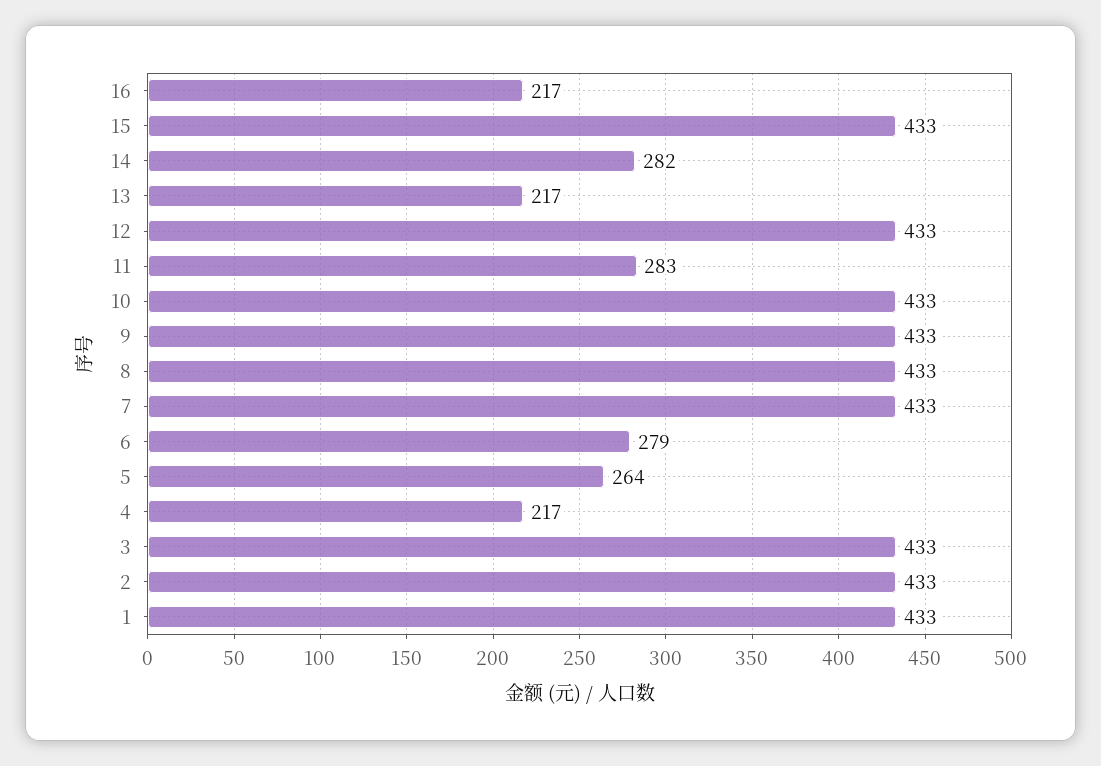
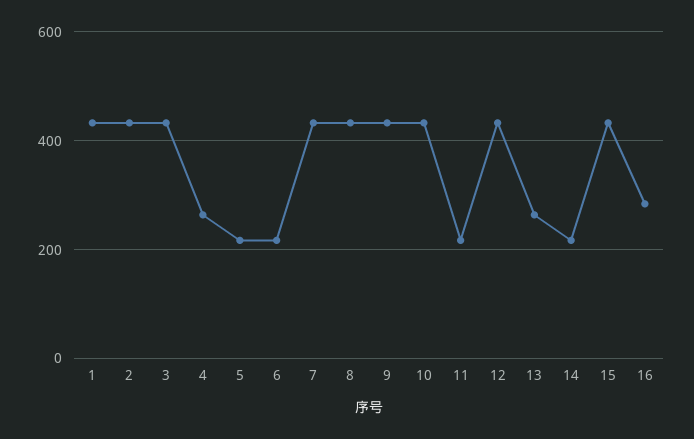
16: 217 -> 280
14: 282 -> 220
13: 217 -> 260
11: 283 -> 220
6: 279 -> 220
5: 264 -> 220
4: 217 -> 260

